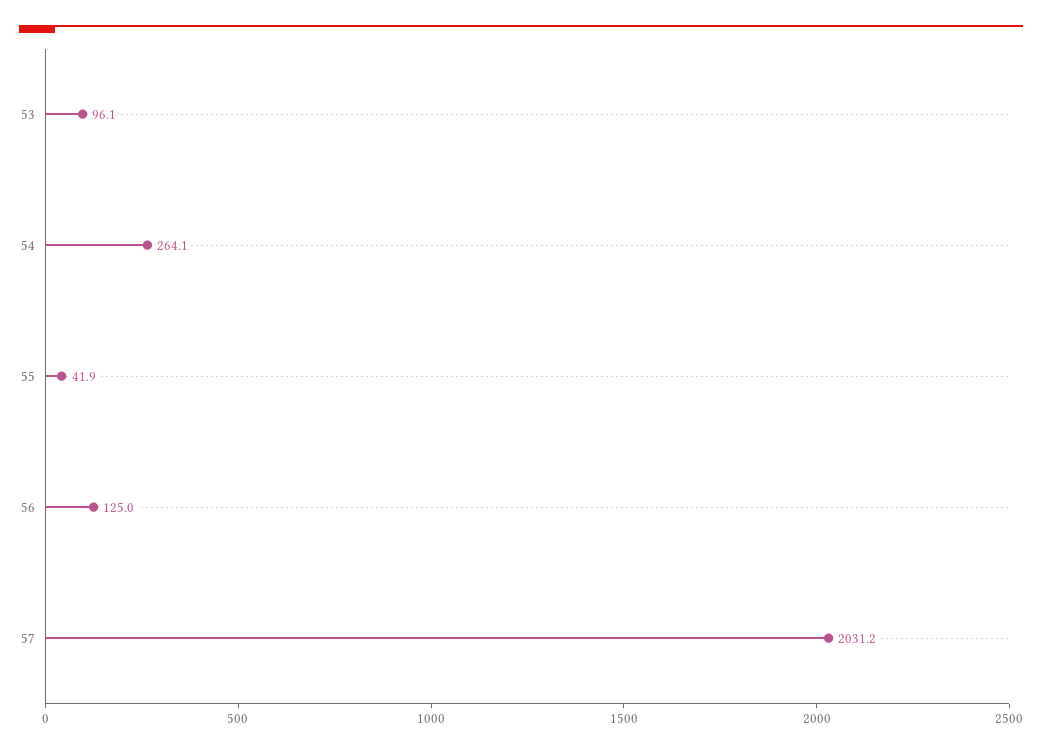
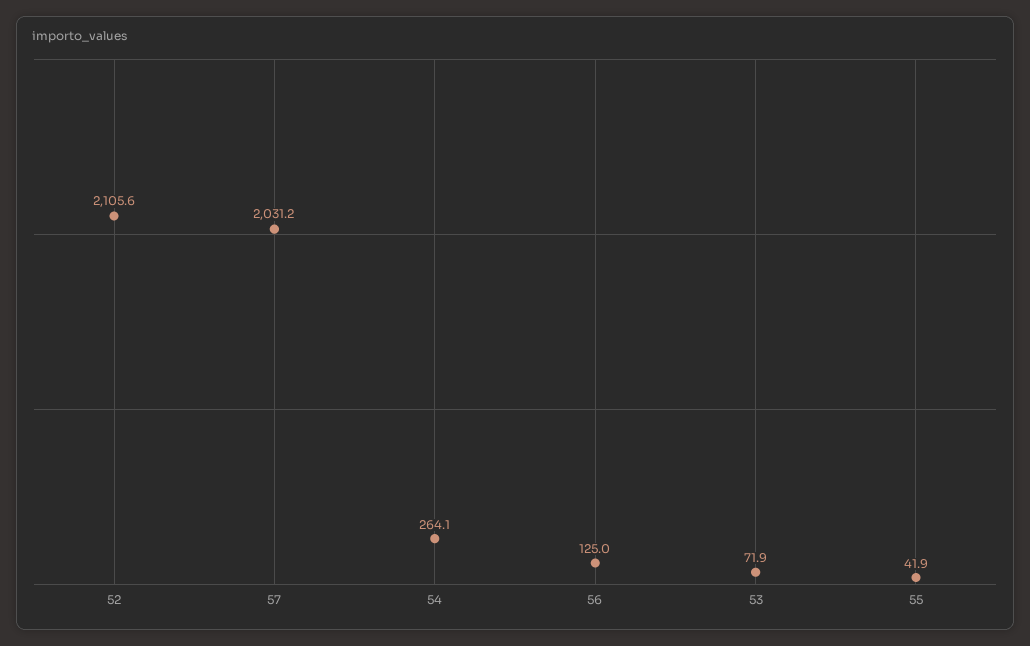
53: 96.1 -> 71.9
52: none -> 2105.6

